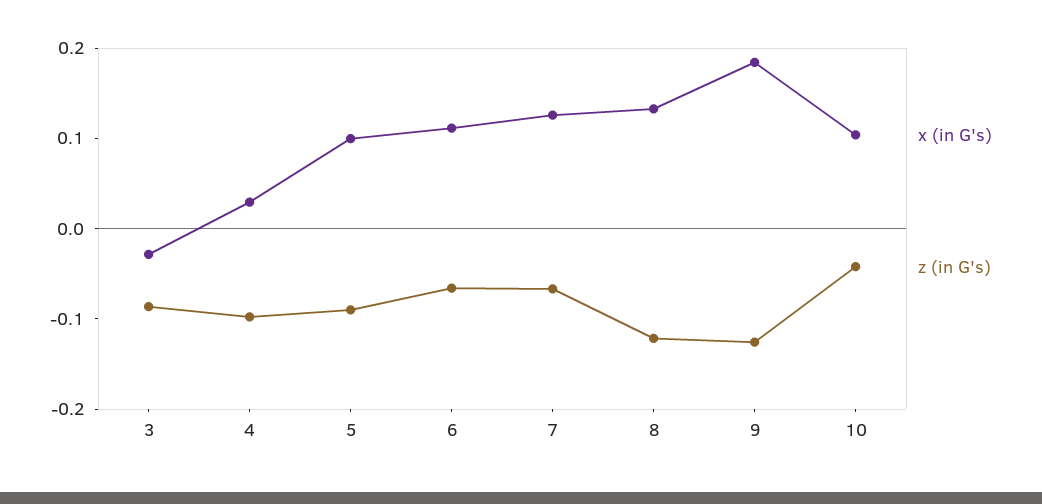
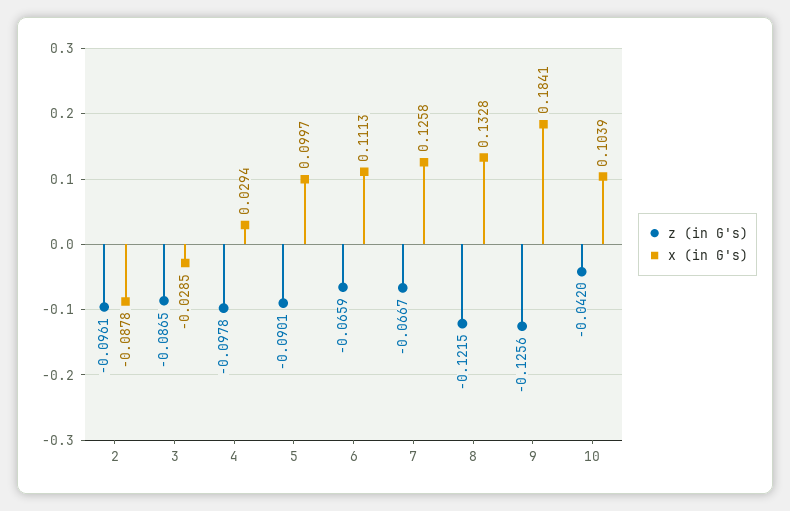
z (in G's), 2: none -> -0.0961
x (in G's), 2: none -> -0.0878

